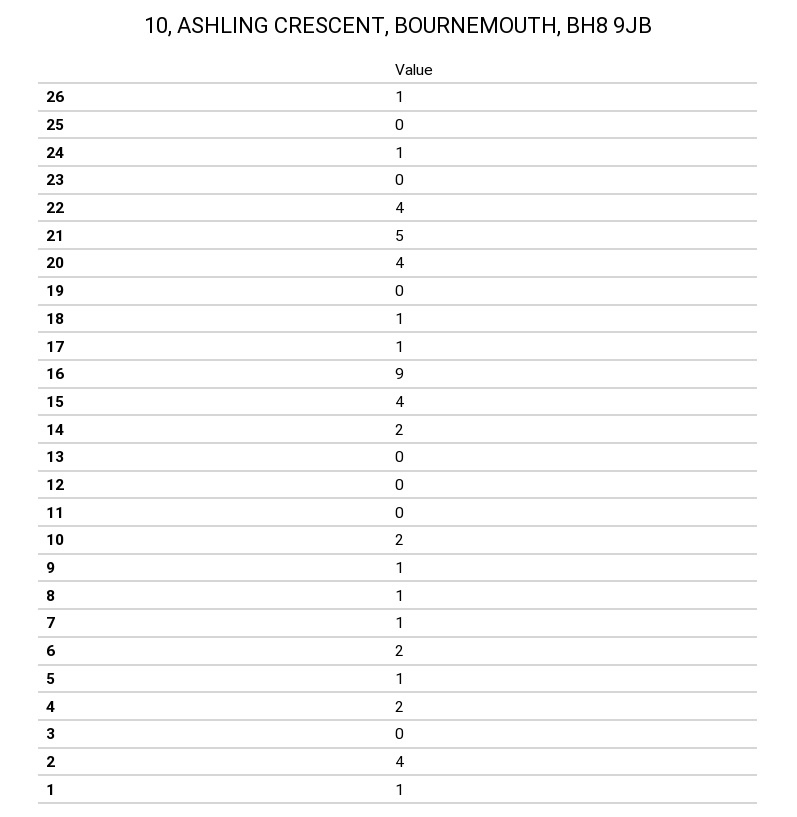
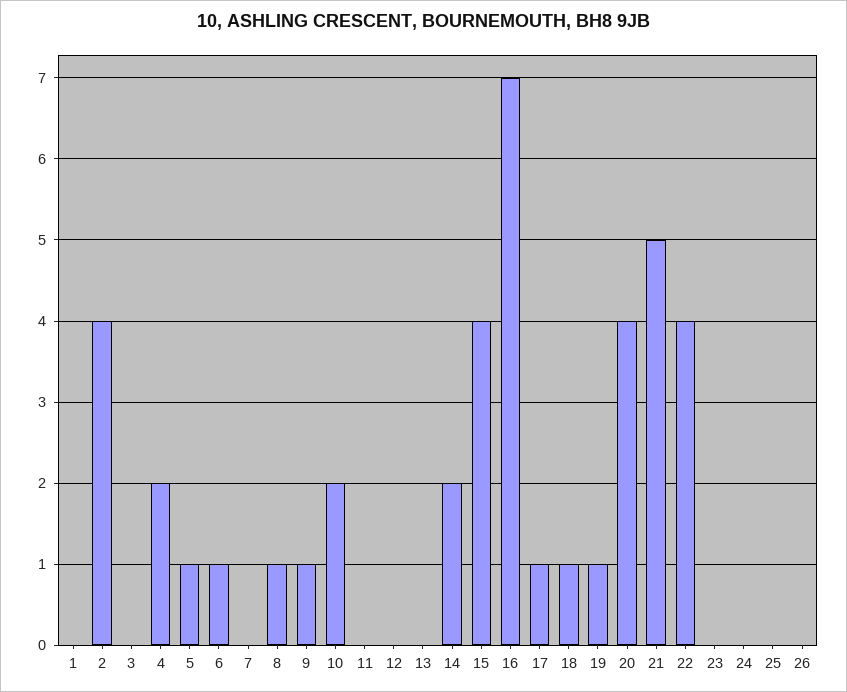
26: 1 -> 0
24: 1 -> 0
19: 0 -> 1
16: 9 -> 7
7: 1 -> 0
6: 2 -> 1
1: 1 -> 0

